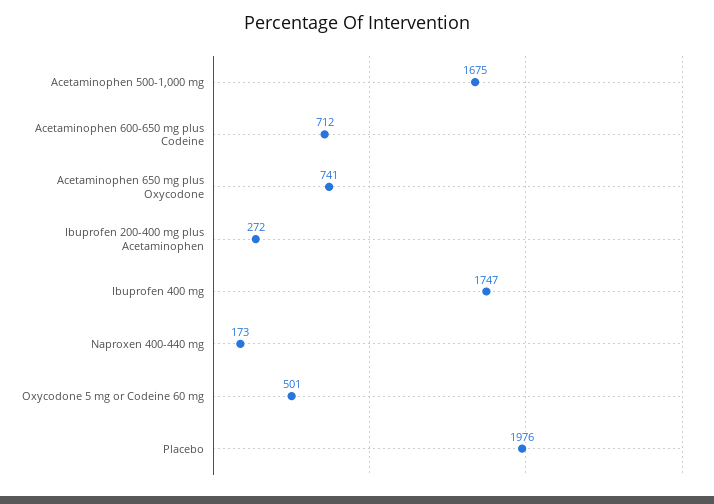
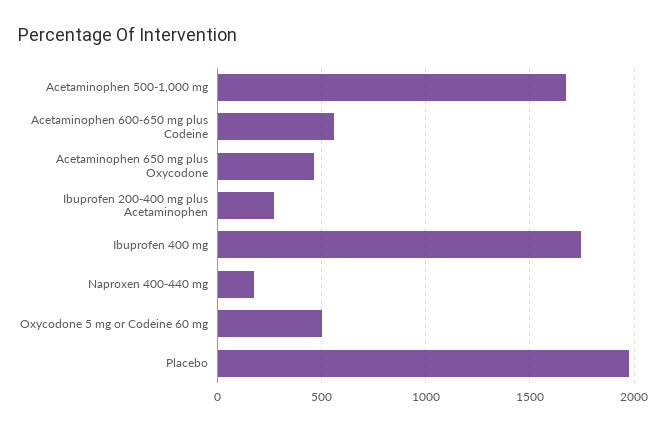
Acetaminophen 600-650 mg plus Codeine: 712 -> 550
Acetaminophen 650 mg plus Oxycodone: 741 -> 450

